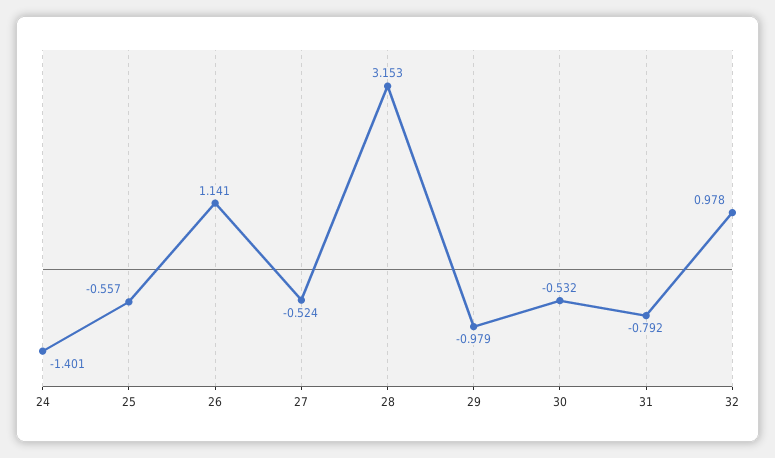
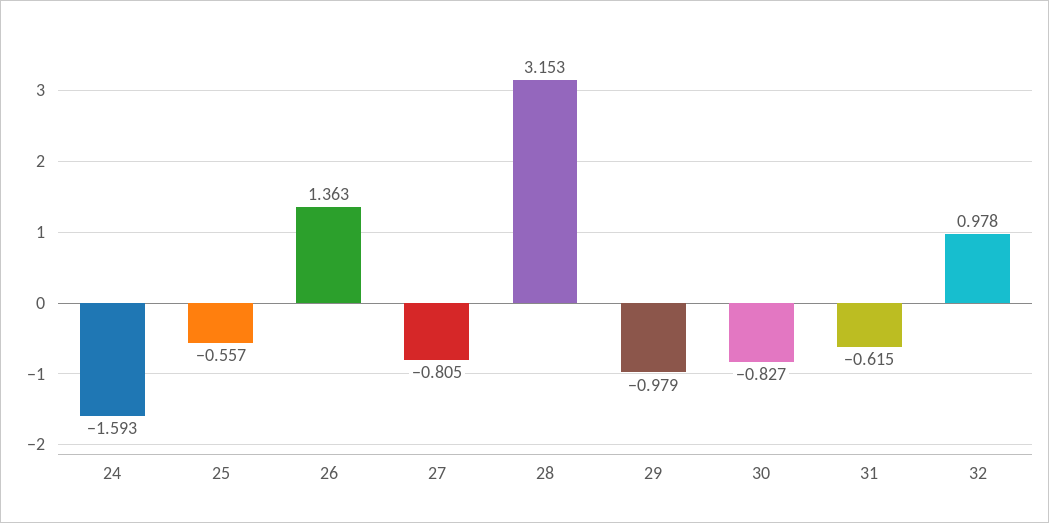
24: -1.401 -> -1.593
26: 1.141 -> 1.363
27: -0.524 -> -0.805
30: -0.532 -> -0.827
31: -0.792 -> -0.615

